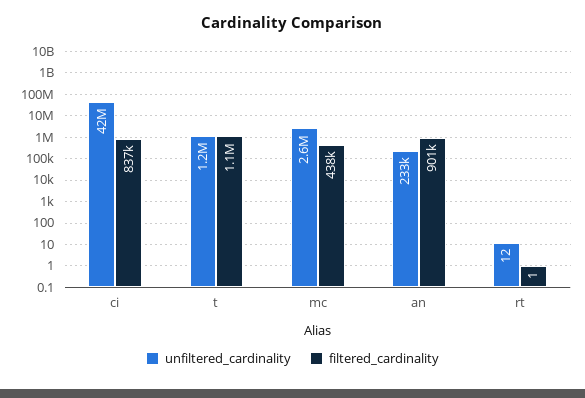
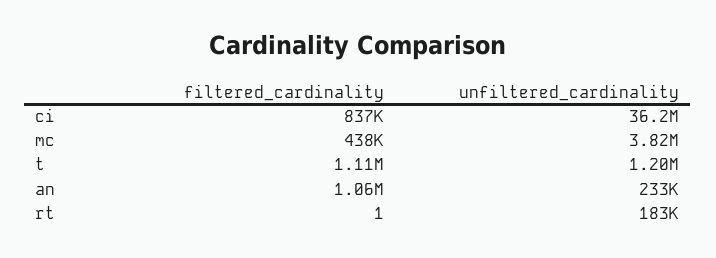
unfiltered_cardinality, ci: 42000000 -> 36200000
unfiltered_cardinality, mc: 2600000 -> 3820000
filtered_cardinality, an: 901000 -> 1060000
unfiltered_cardinality, rt: 12 -> 183000

